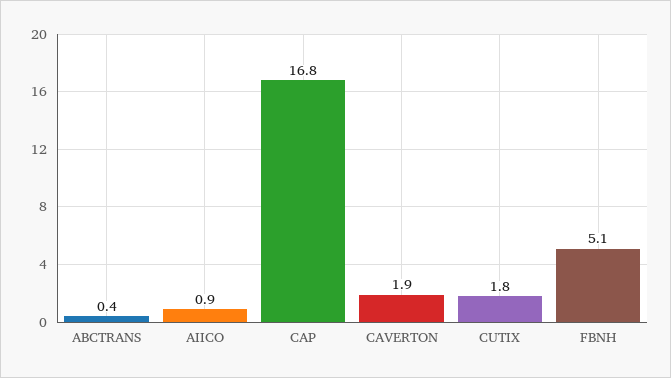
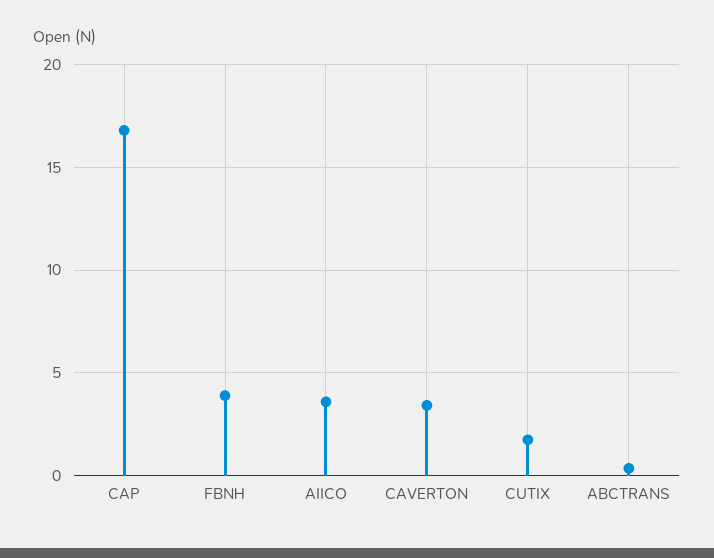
AIICO: 0.9 -> 3.5
CAVERTON: 1.9 -> 3.5
FBNH: 5.1 -> 4

